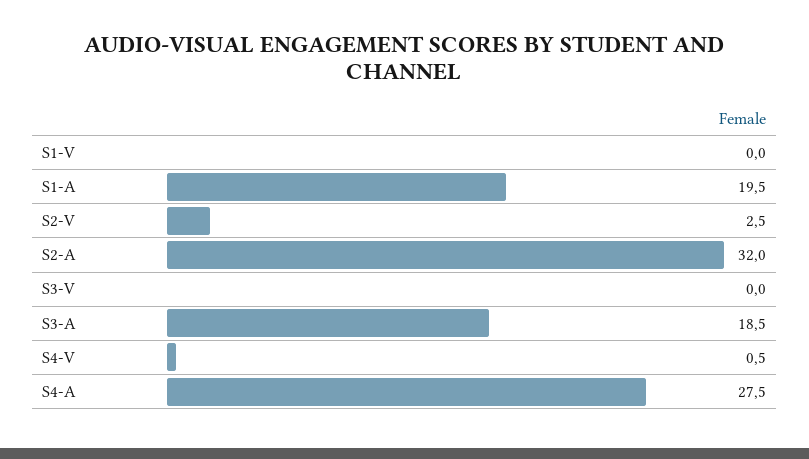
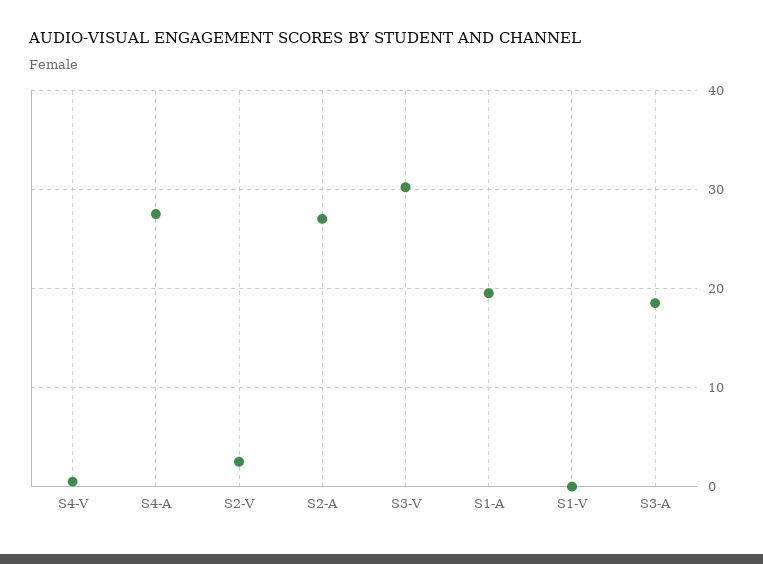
S2-A: 32 -> 27
S3-V: 0 -> 30

